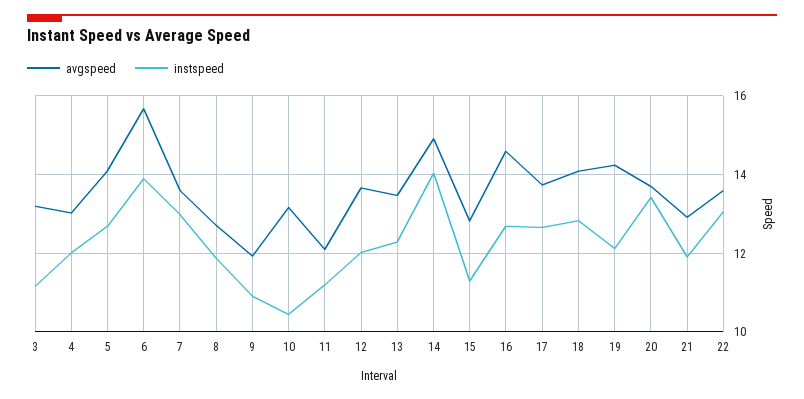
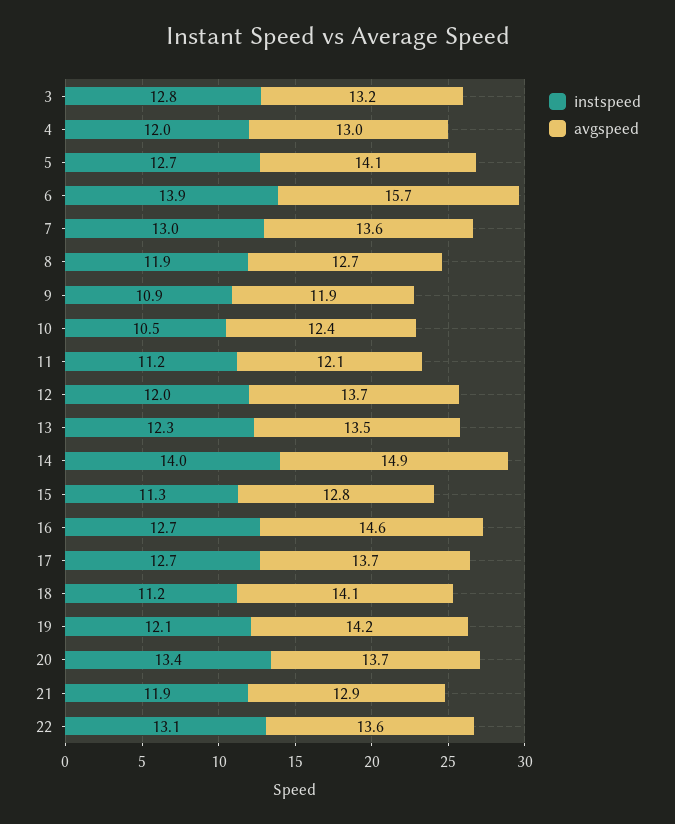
instspeed, 3: 11.2 -> 12.8
avgspeed, 10: 13.2 -> 12.4
instspeed, 18: 12.8 -> 11.2

